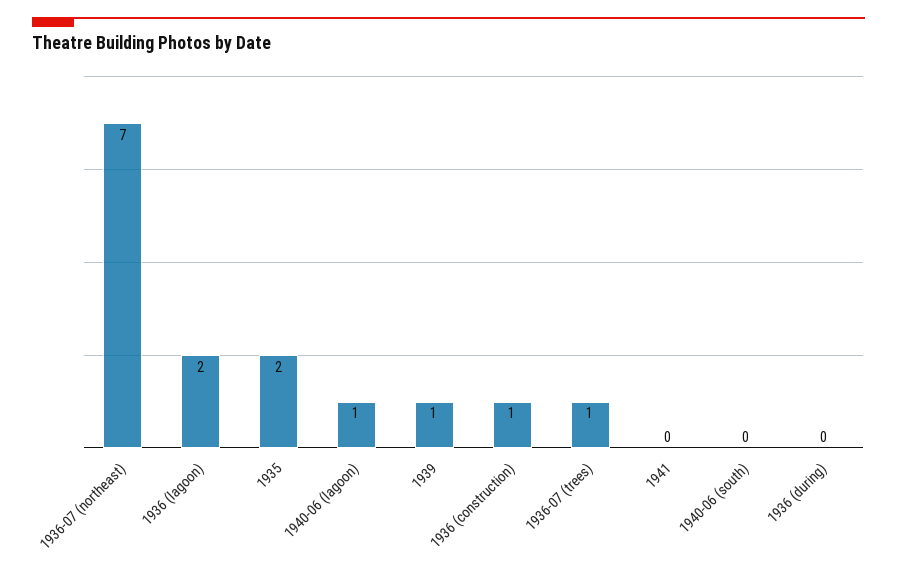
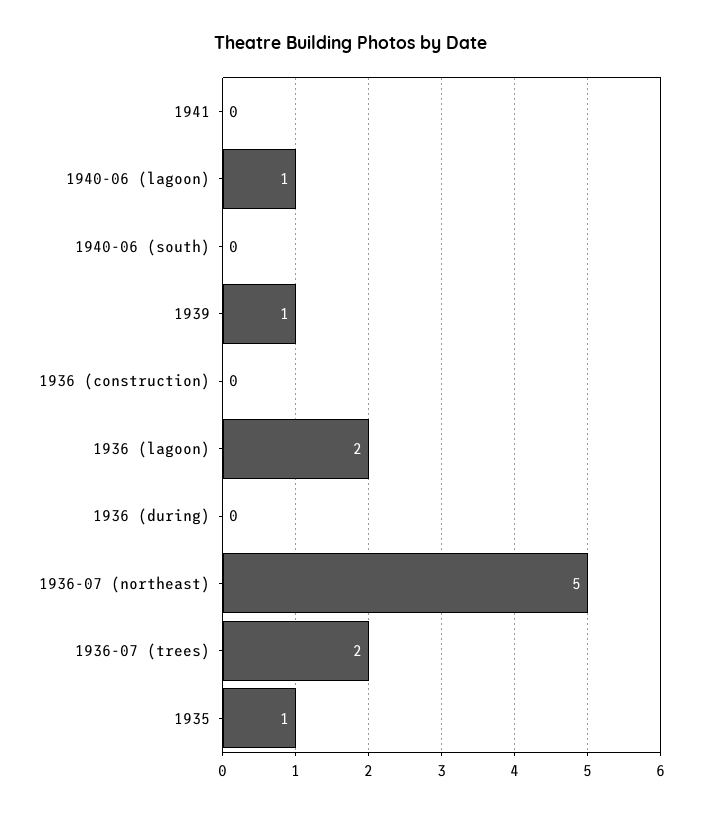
1936-07 (northeast): 7 -> 5
1935: 2 -> 1
1936 (construction): 1 -> 0
1936-07 (trees): 1 -> 2

